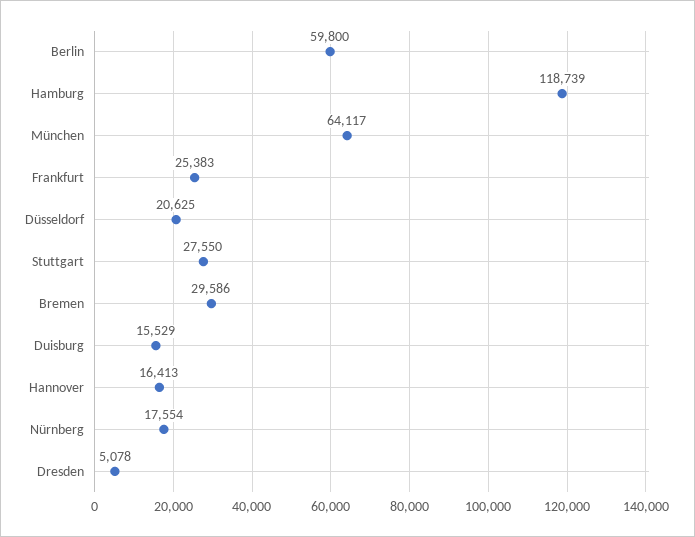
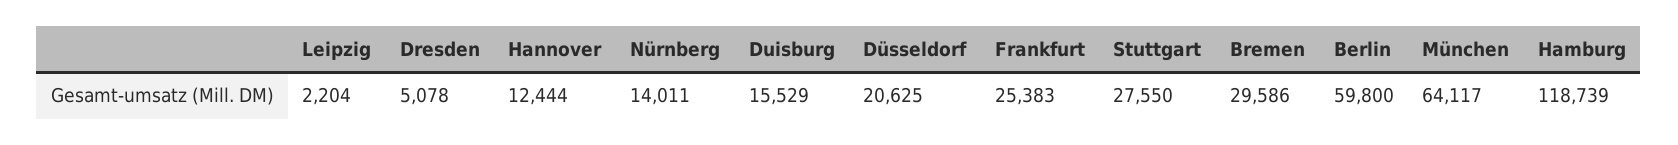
Hannover: 16413 -> 12444
Nürnberg: 17554 -> 14011
Leipzig: none -> 2204

